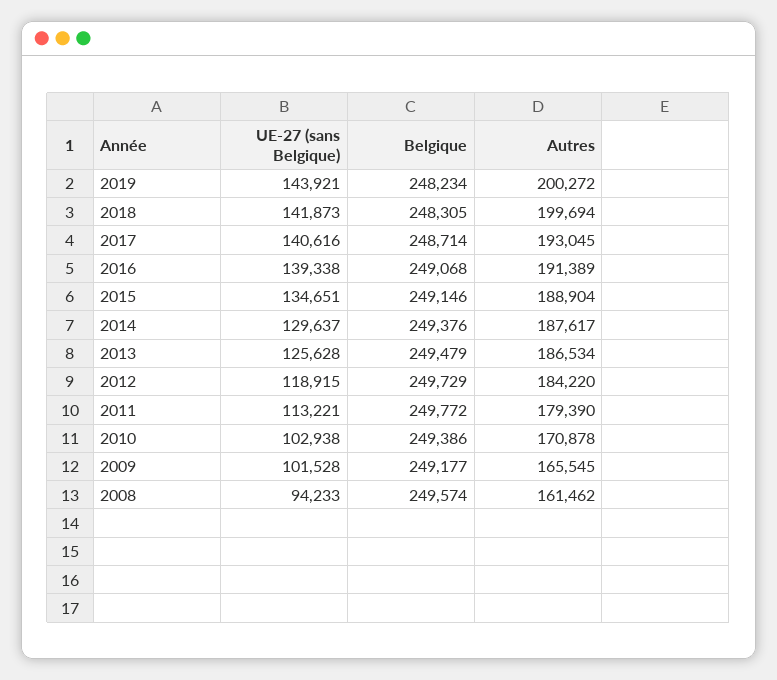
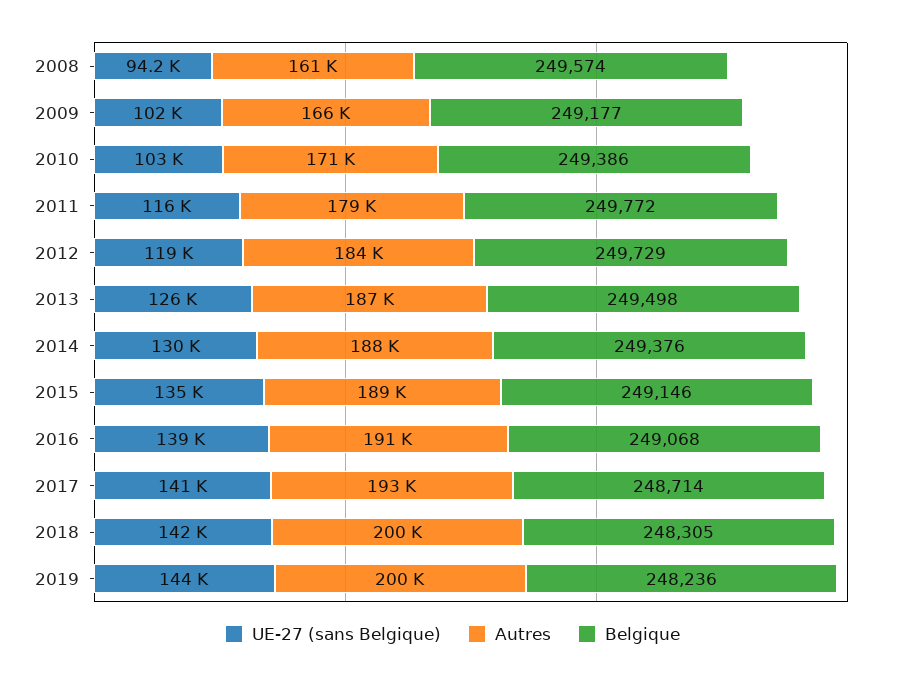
Belgique, 2019: 248234 -> 248236
Belgique, 2013: 249479 -> 249498
UE-27 (sans Belgique), 2011: 113221 -> 116000

